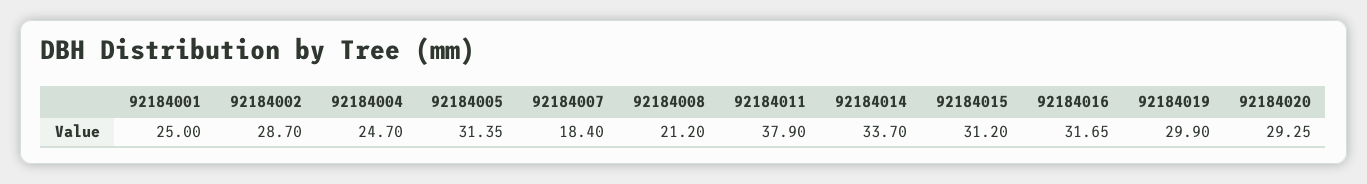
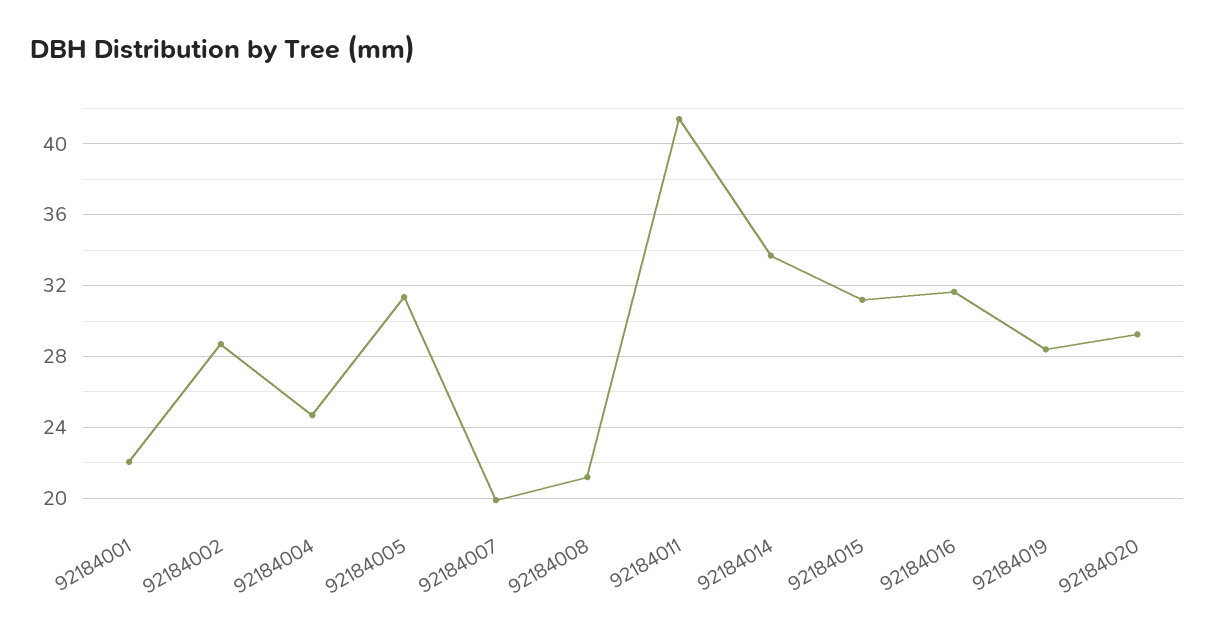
92184001: 25 -> 22
92184007: 18.4 -> 20
92184011: 37.9 -> 41.5
92184019: 29.9 -> 28.5

